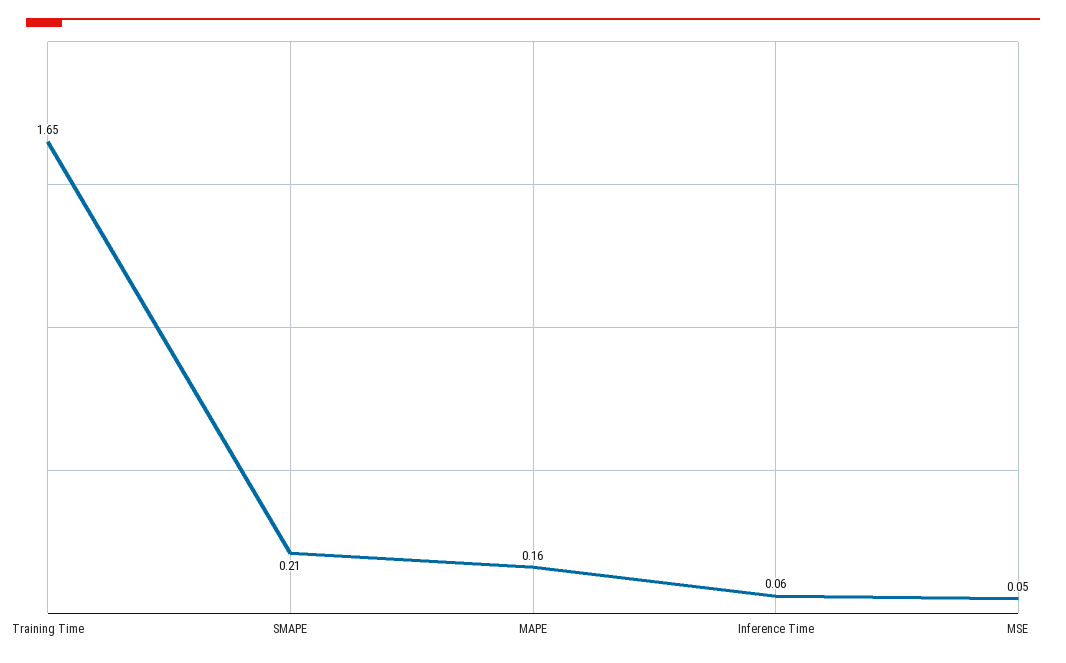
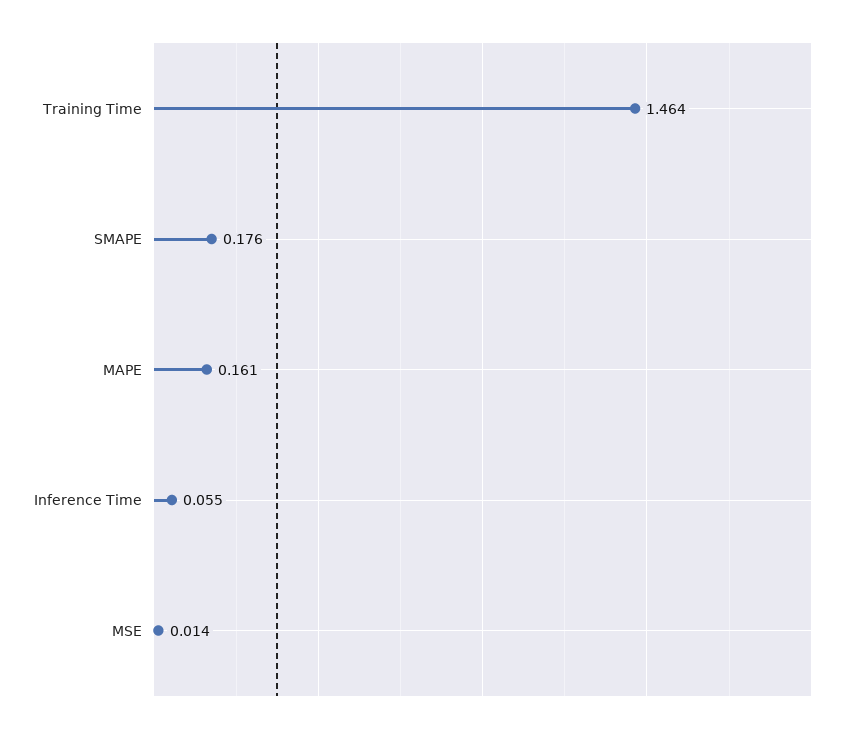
Training Time: 1.65 -> 1.464
SMAPE: 0.21 -> 0.176
MSE: 0.05 -> 0.014

